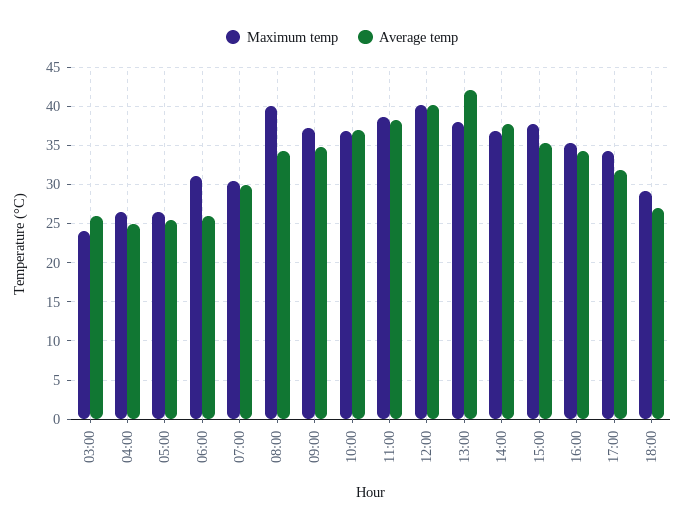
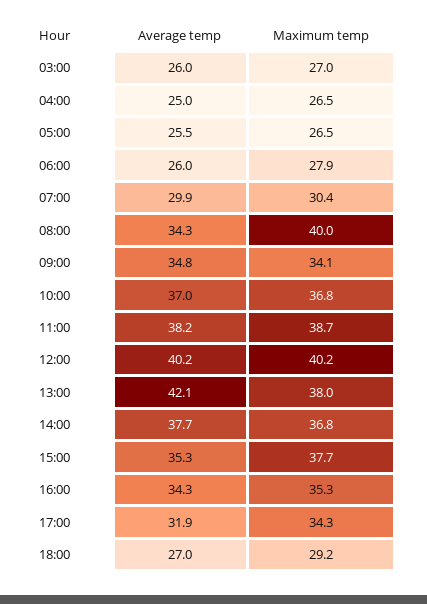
Maximum temp, 03:00: 24 -> 27
Maximum temp, 06:00: 31 -> 27.9
Maximum temp, 09:00: 37 -> 34.1

